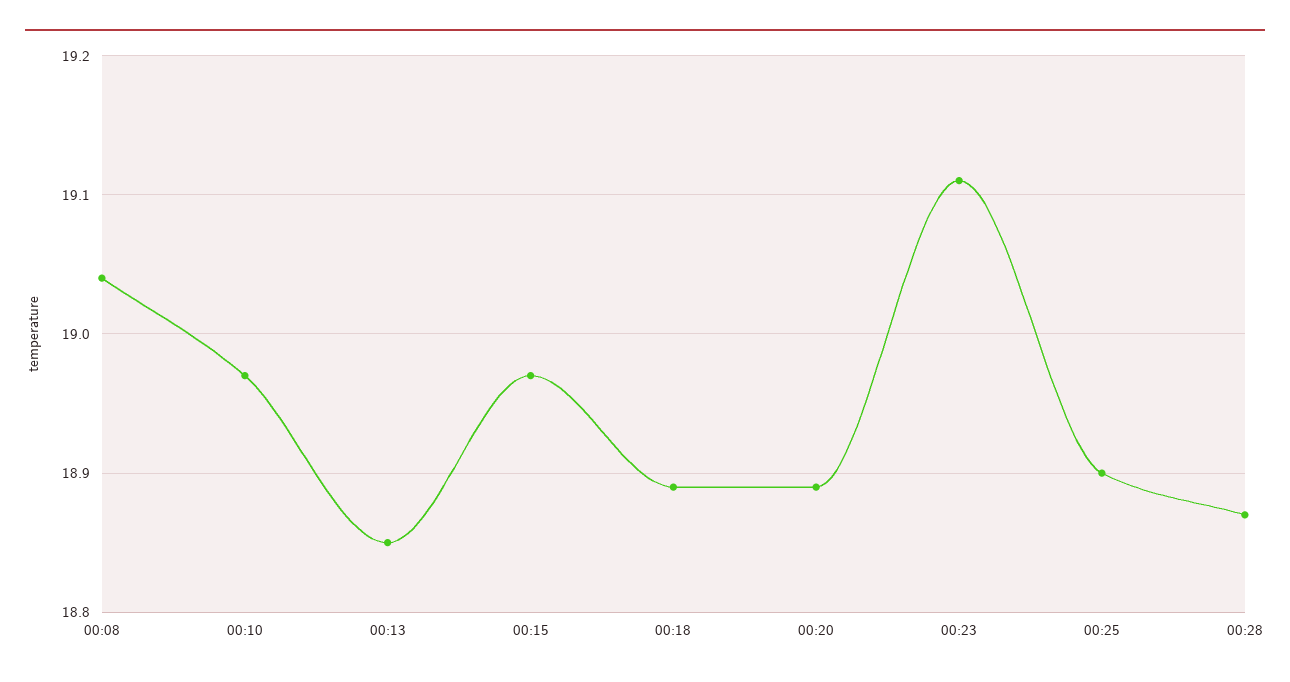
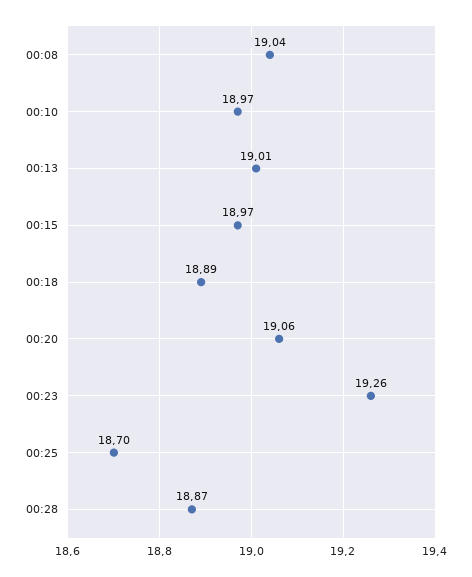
00:13: 18.85 -> 19.01
00:20: 18.89 -> 19.06
00:23: 19.11 -> 19.26
00:25: 18.9 -> 18.7

